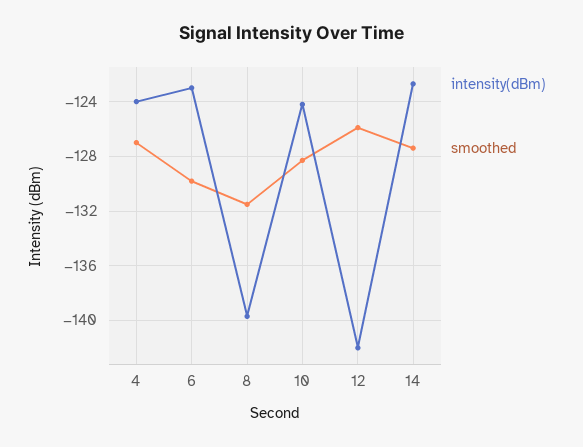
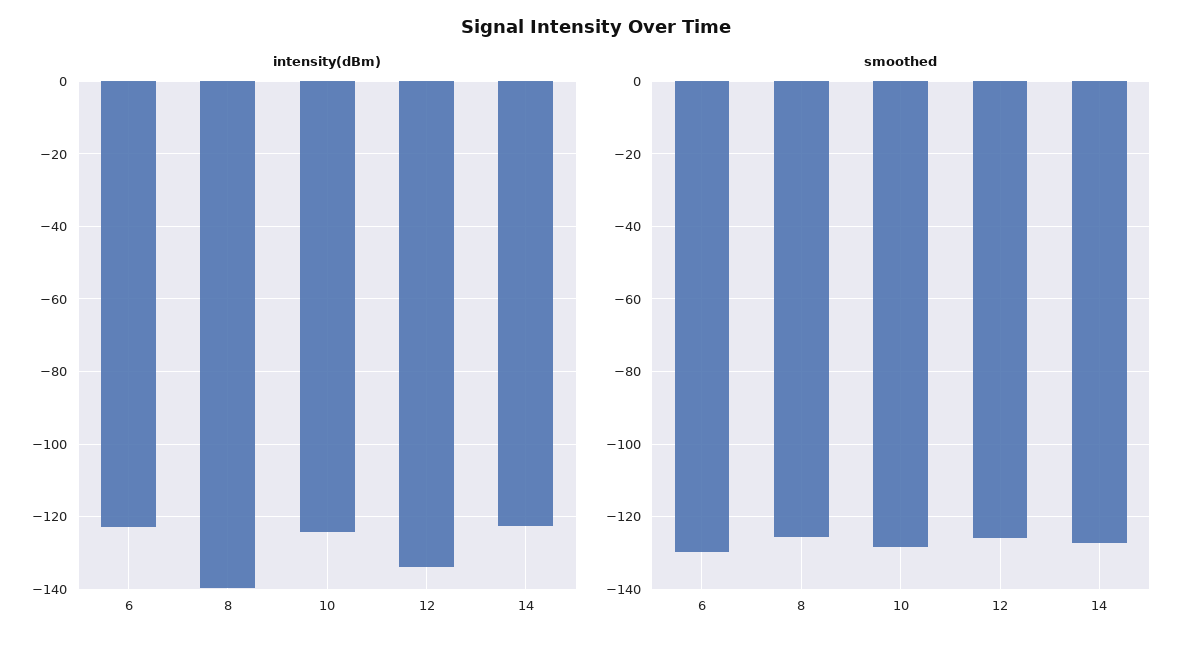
intensity(dBm), 4: -124 -> none
smoothed, 4: -127 -> none
smoothed, 8: -131.5 -> -126
intensity(dBm), 12: -142 -> -134

